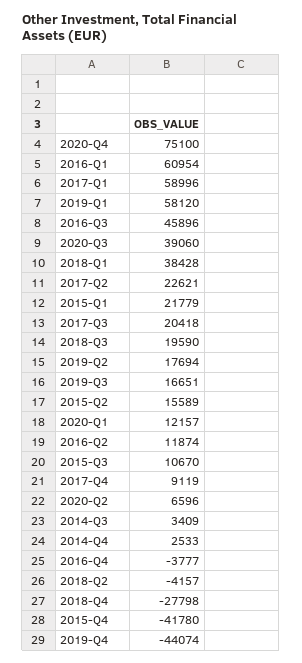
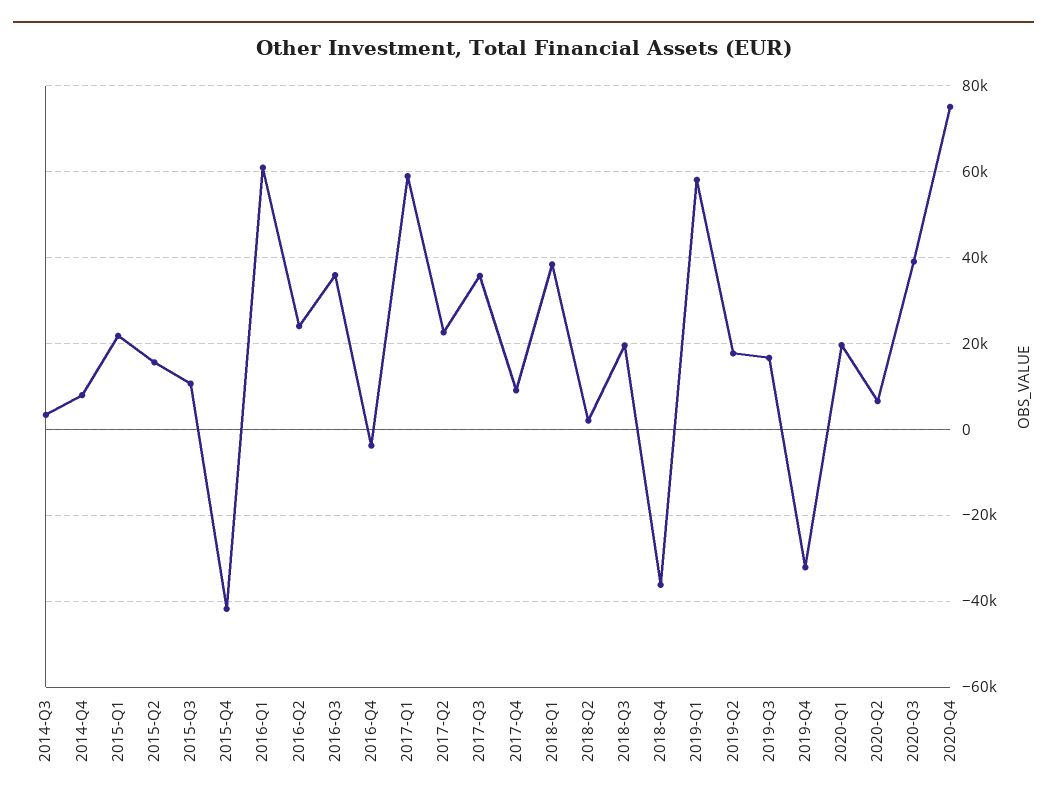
2016-Q3: 45896 -> 36000
2017-Q3: 20418 -> 36000
2020-Q1: 12157 -> 20000
2016-Q2: 11874 -> 24000
2014-Q4: 2533 -> 8000
2018-Q2: -4157 -> 2000
2018-Q4: -27798 -> -36000
2019-Q4: -44074 -> -32000

